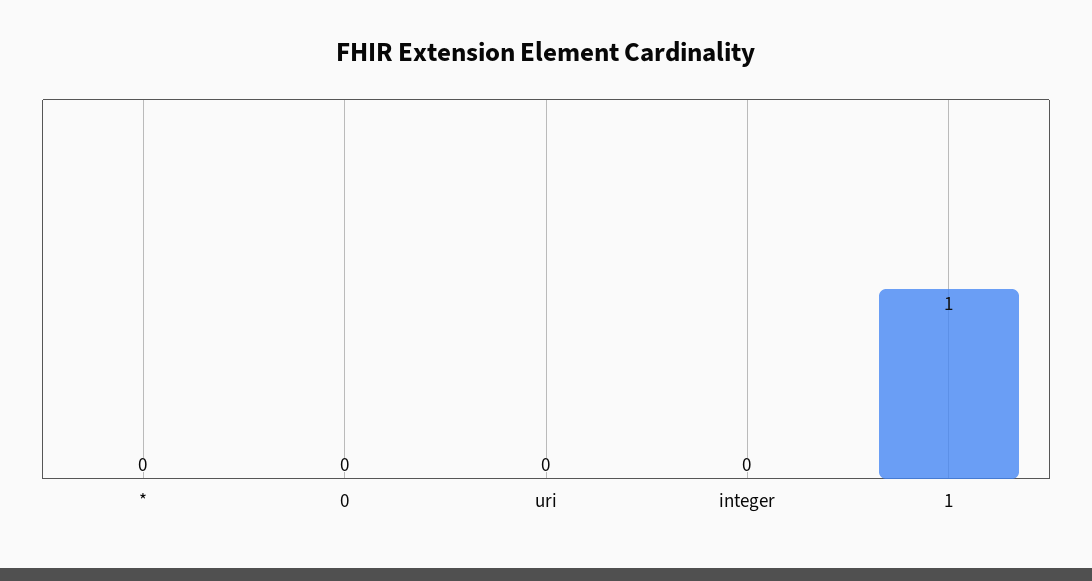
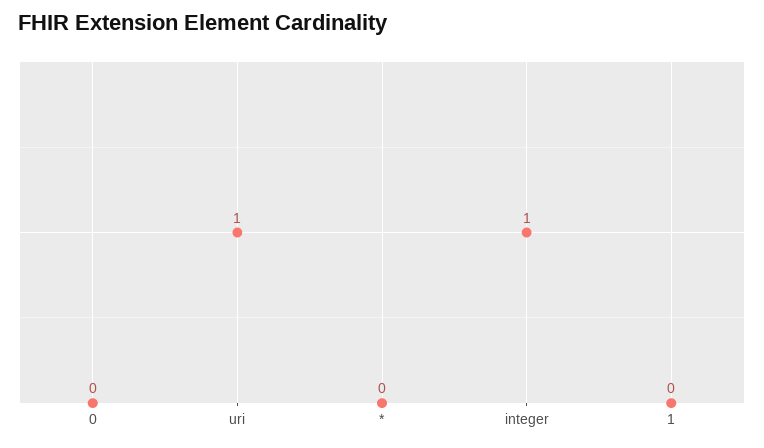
uri: 0 -> 1
integer: 0 -> 1
1: 1 -> 0

